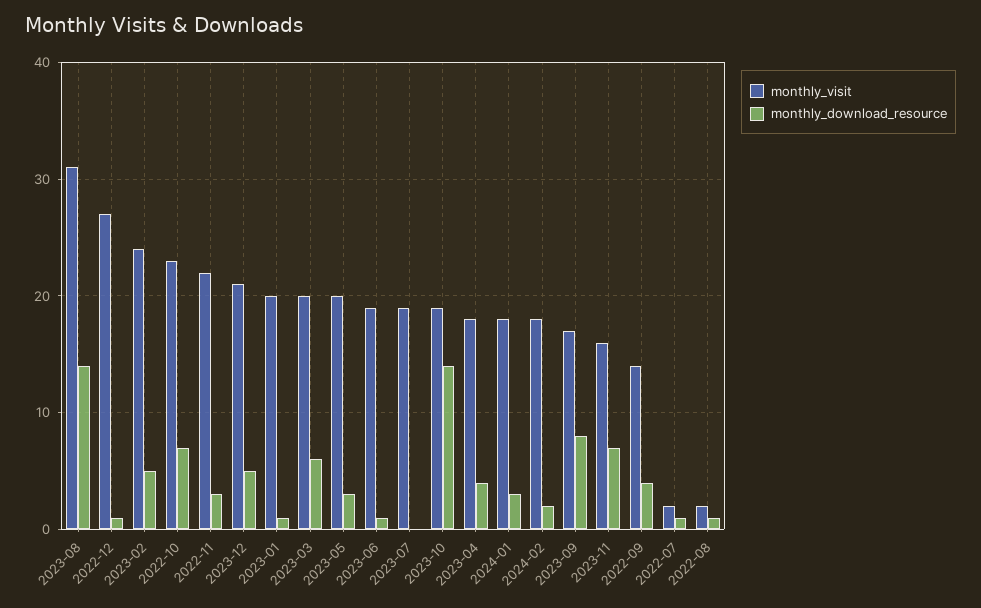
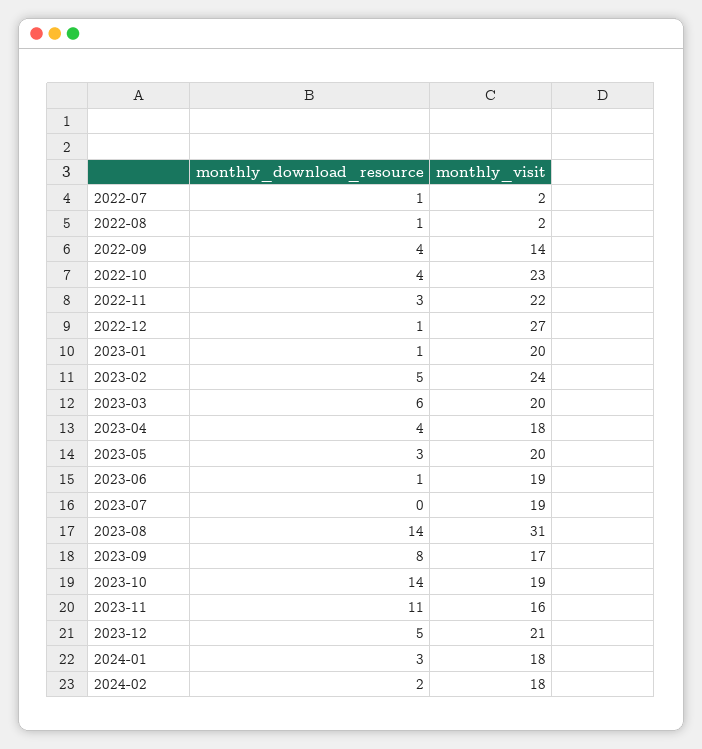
monthly_download_resource, 2022-10: 7 -> 4
monthly_download_resource, 2023-11: 7 -> 11

